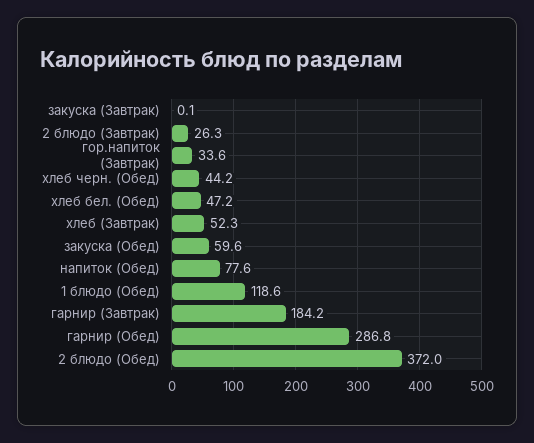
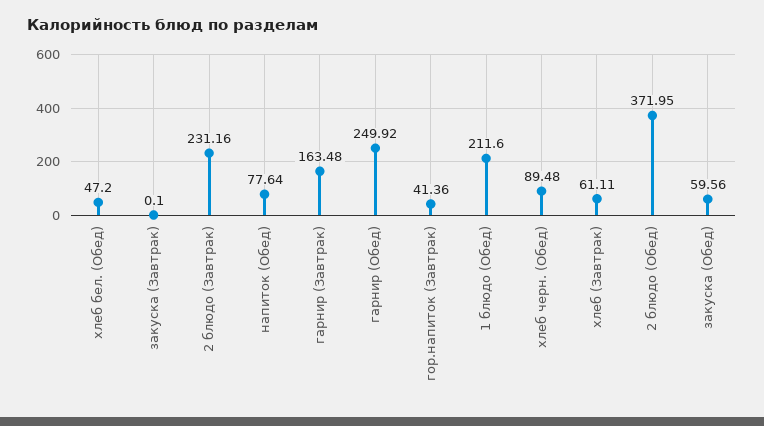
2 блюдо (Завтрак): 26.3 -> 231.16
гор.напиток (Завтрак): 33.6 -> 41.36
хлеб черн. (Обед): 44.2 -> 89.48
хлеб (Завтрак): 52.3 -> 61.11
1 блюдо (Обед): 118.6 -> 211.6
гарнир (Завтрак): 184.2 -> 163.48
гарнир (Обед): 286.8 -> 249.92

